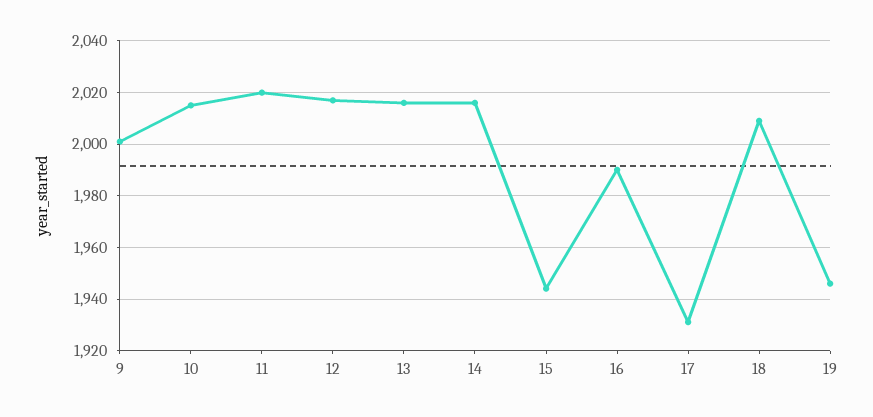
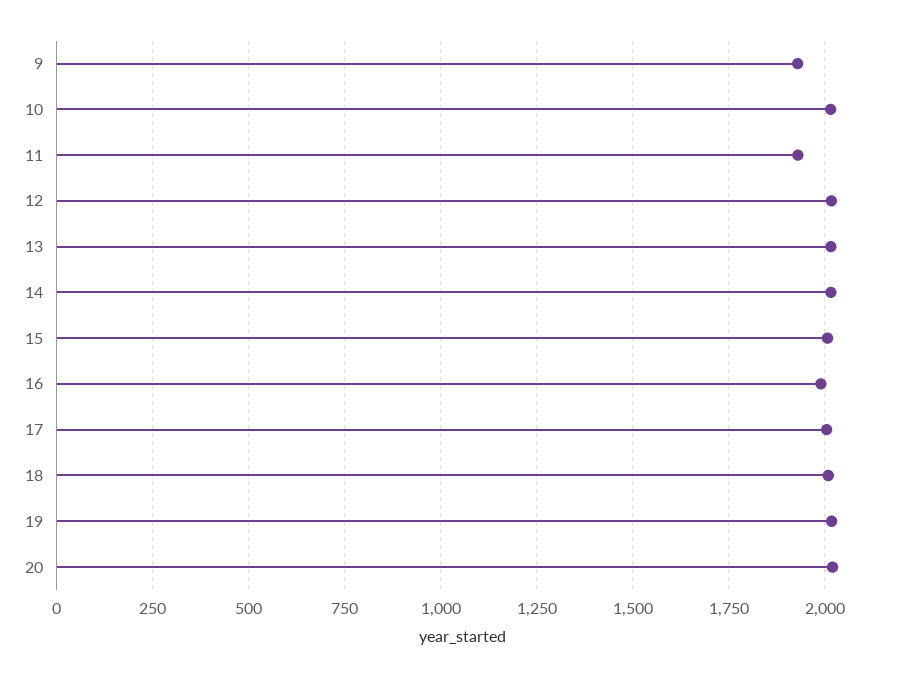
9: 2000 -> 1925
11: 2020 -> 1925
15: 1945 -> 2000
17: 1930 -> 2000
19: 1945 -> 2025
20: none -> 2025

